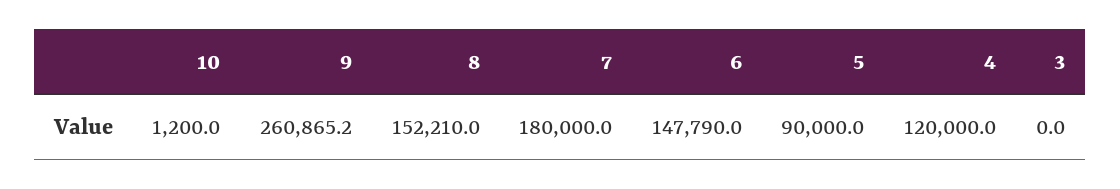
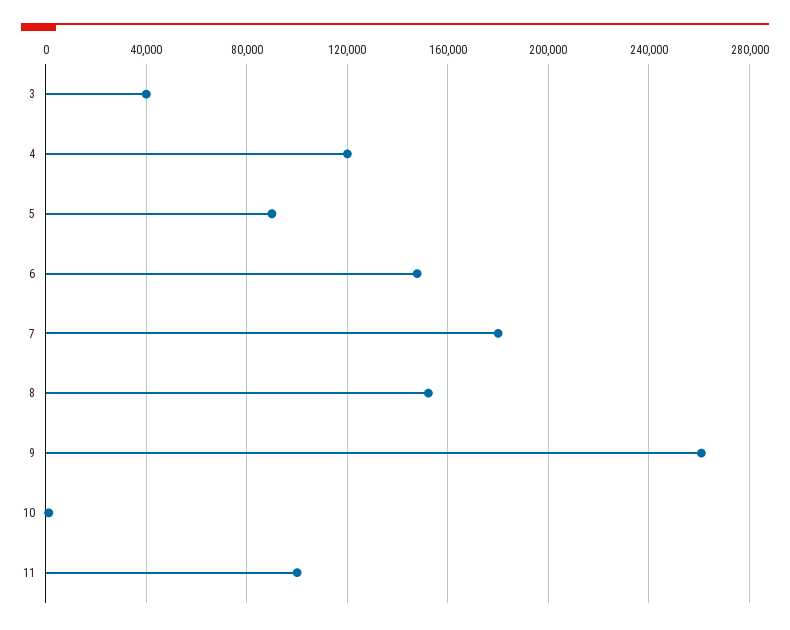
3: 0 -> 40000
11: none -> 100000

